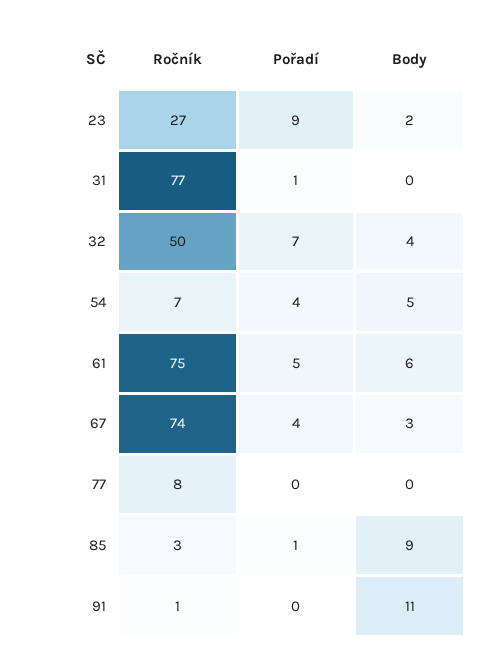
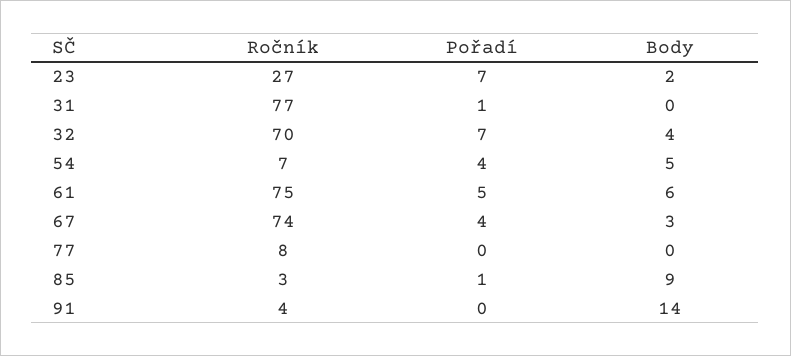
Pořadí, 23: 9 -> 7
Ročník, 32: 50 -> 70
Ročník, 91: 1 -> 4
Body, 91: 11 -> 14

